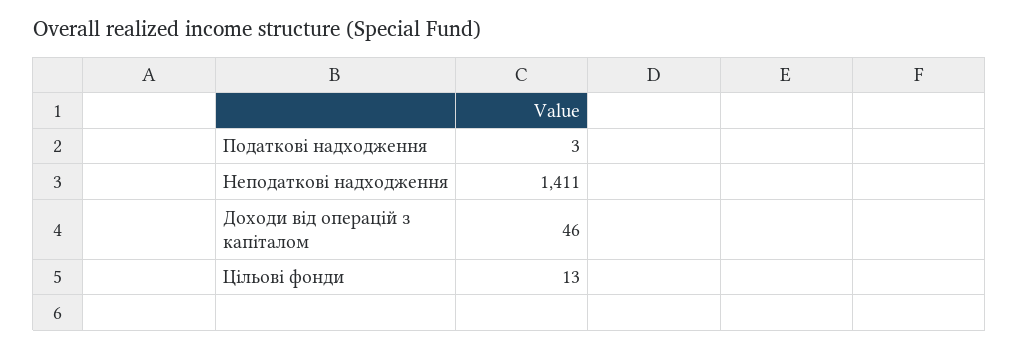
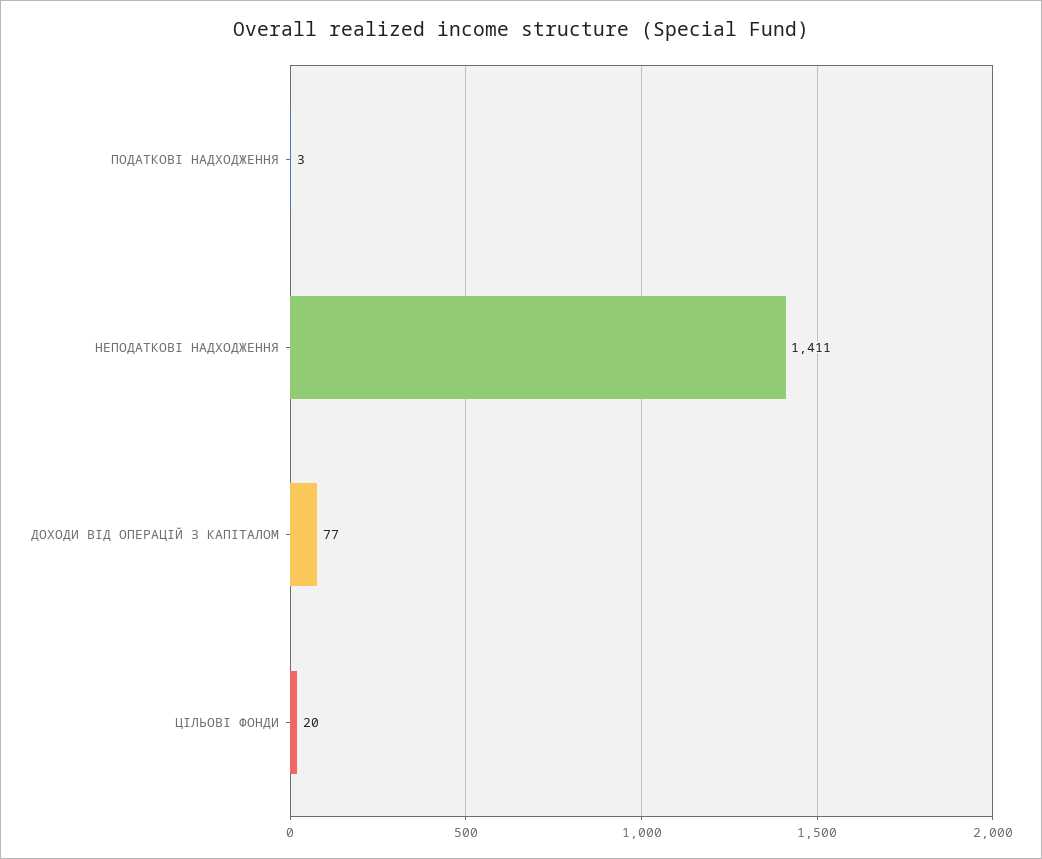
Доходи від операцій з капіталом: 46 -> 77
Цільові фонди: 13 -> 20

